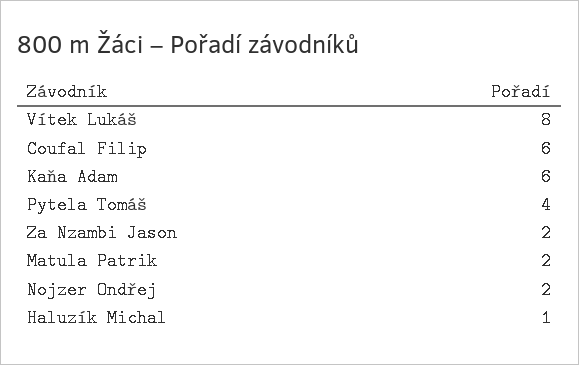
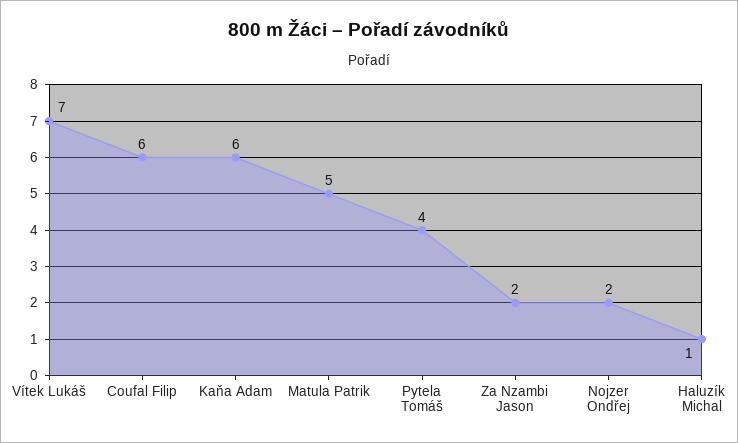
Vítek Lukáš: 8 -> 7
Matula Patrik: 2 -> 5

